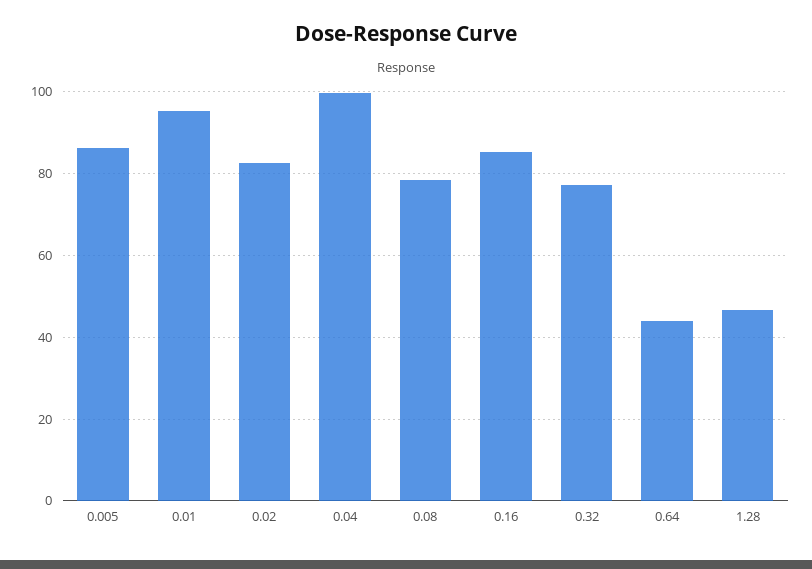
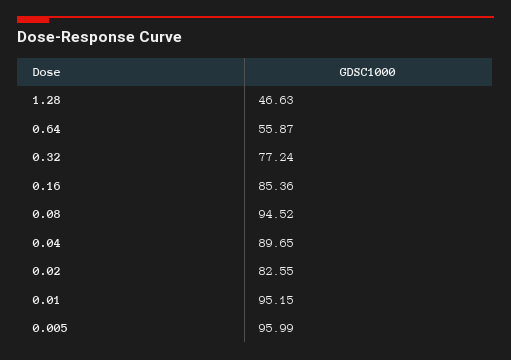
0.005: 86 -> 95.99
0.04: 100 -> 89.65
0.08: 78 -> 94.52
0.64: 44 -> 55.87

